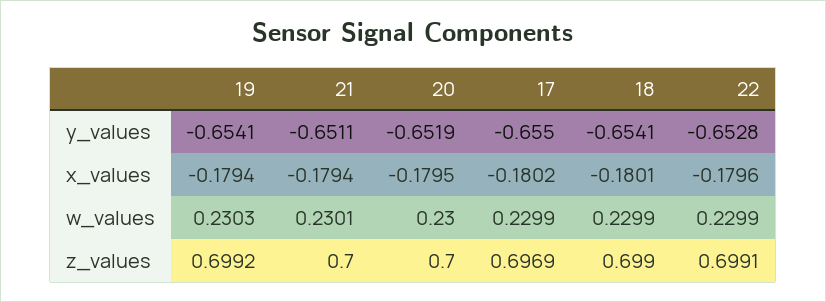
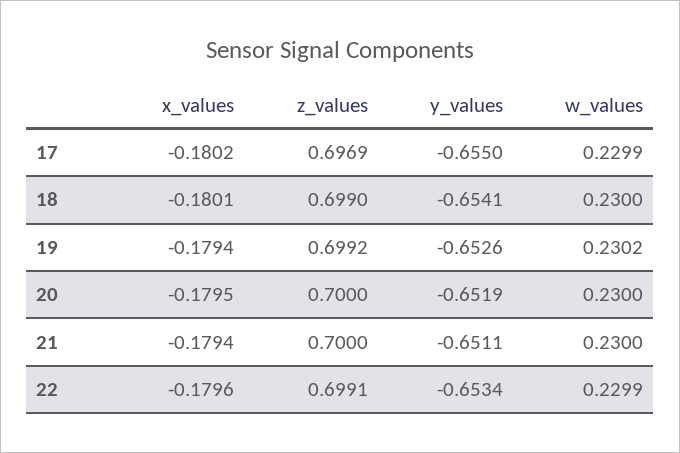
19, y_values: -0.6541 -> -0.6526
22, y_values: -0.6528 -> -0.6534
19, w_values: 0.2303 -> 0.2302
21, w_values: 0.2301 -> 0.23
18, w_values: 0.2299 -> 0.23

